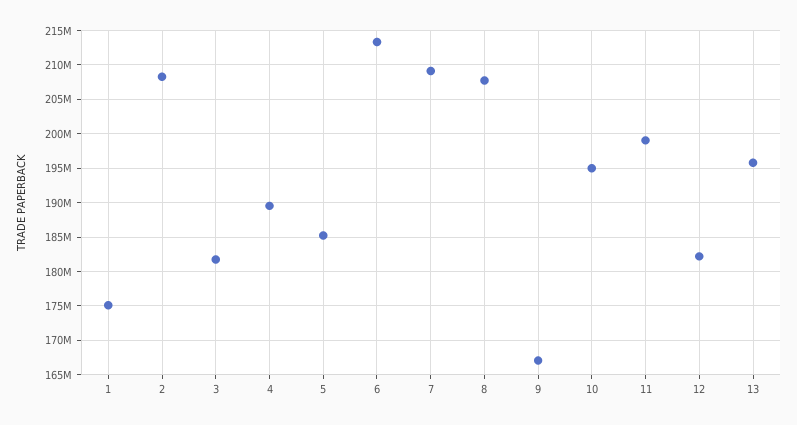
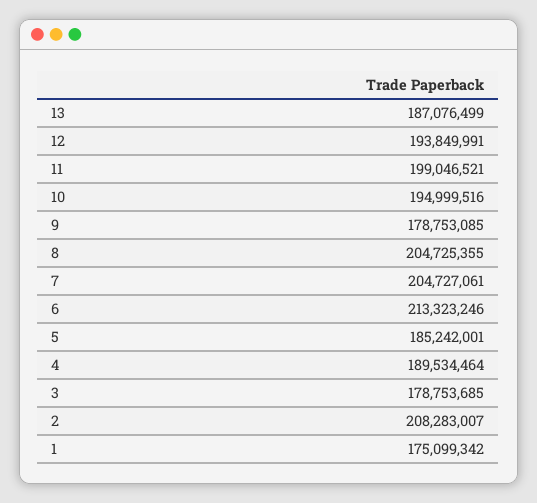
3: 182000000 -> 178753685
7: 209000000 -> 204727061
8: 208000000 -> 204725355
9: 167000000 -> 178753085
12: 182000000 -> 193849991
13: 196000000 -> 187076499

